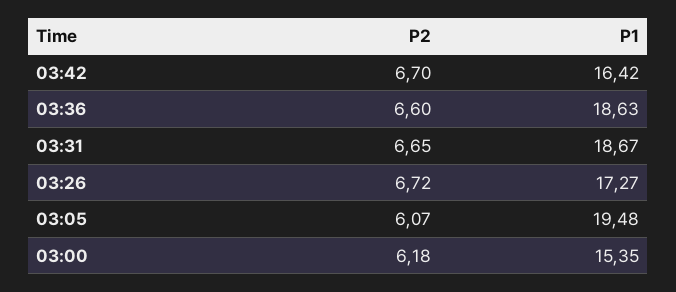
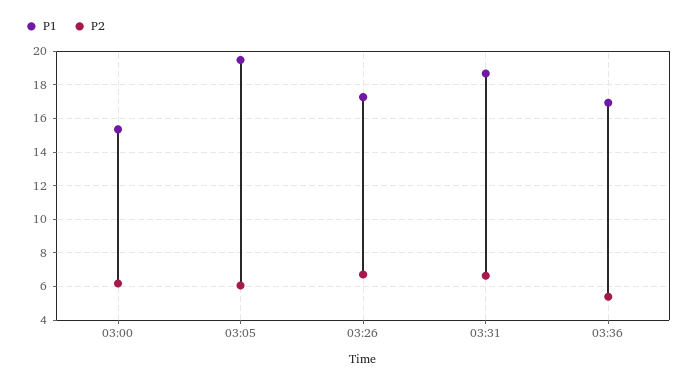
P2, 03:42: 6.7 -> none
P1, 03:42: 16.42 -> none
P2, 03:36: 6.6 -> 5.5
P1, 03:36: 18.63 -> 17

